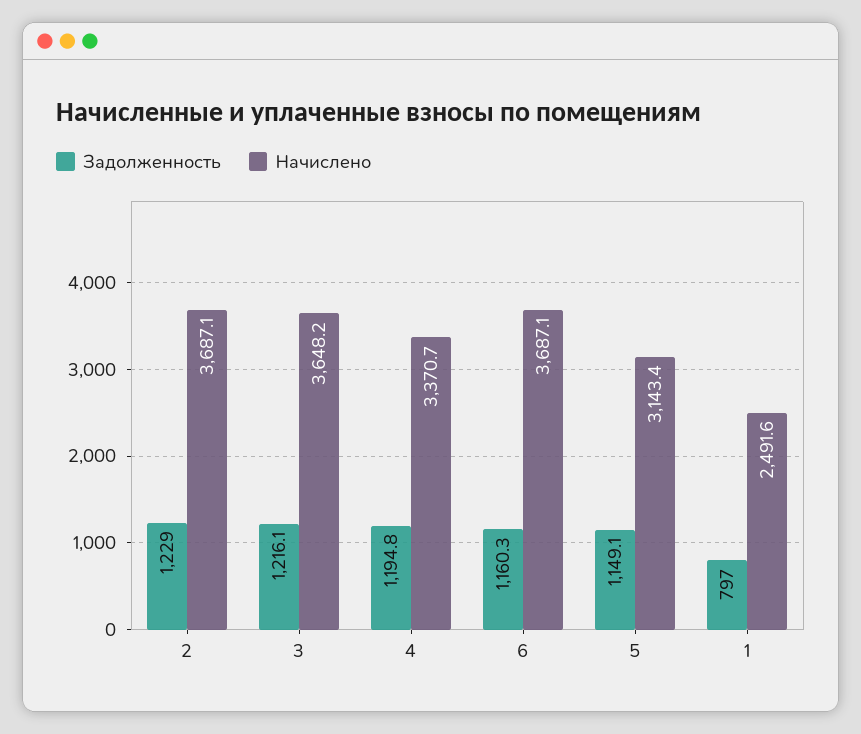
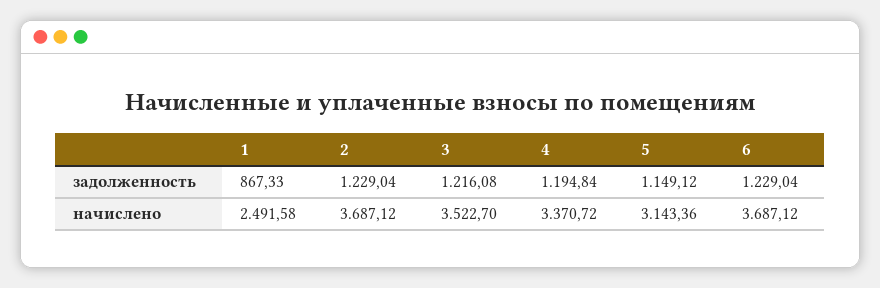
Начислено, 3: 3648.2 -> 3522.7
Задолженность, 6: 1160.3 -> 1229.04
Задолженность, 1: 797 -> 867.33

